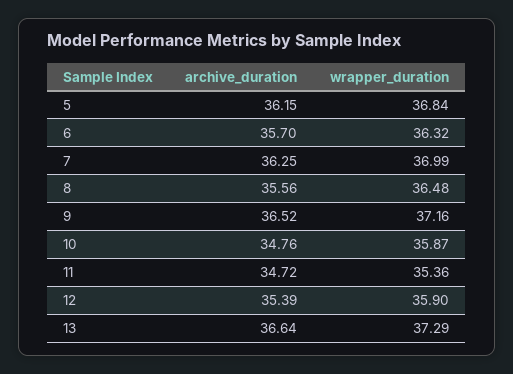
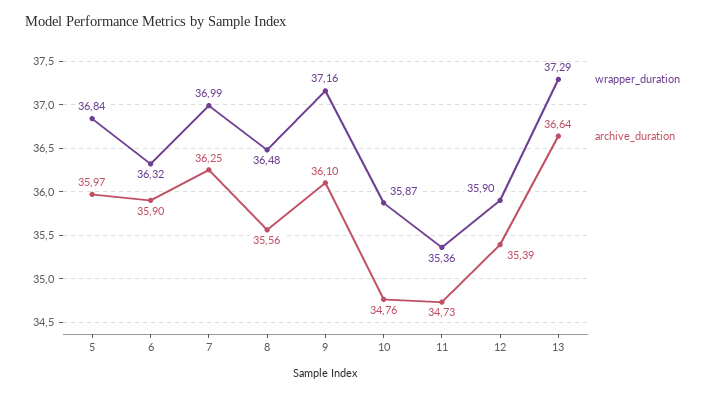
archive_duration, 5: 36.15 -> 35.97
archive_duration, 6: 35.7 -> 35.9
archive_duration, 9: 36.52 -> 36.1
archive_duration, 11: 34.72 -> 34.73

